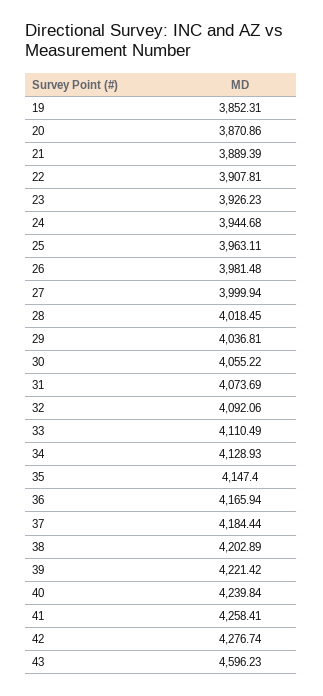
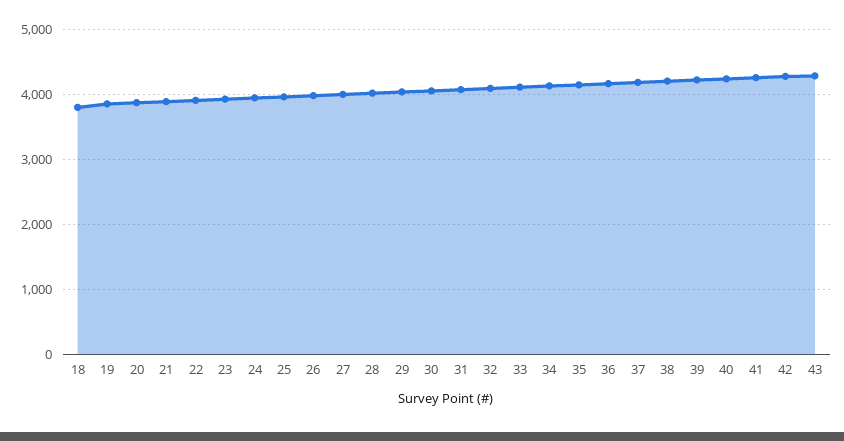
43: 4596.23 -> 4300
18: none -> 3800

